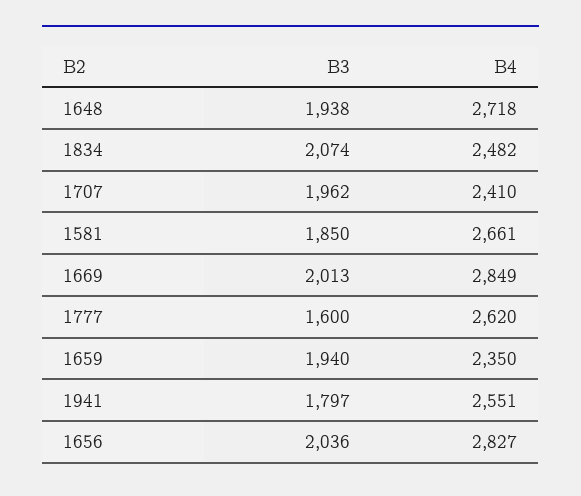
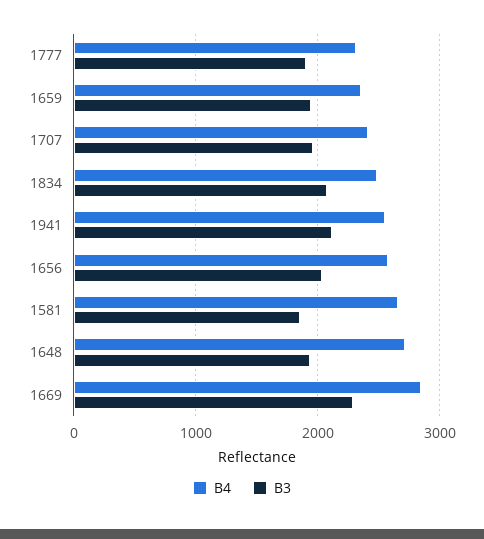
B3, 1669: 2013 -> 2300
B3, 1777: 1600 -> 1900
B4, 1777: 2620 -> 2300
B3, 1941: 1797 -> 2100
B4, 1656: 2827 -> 2600

